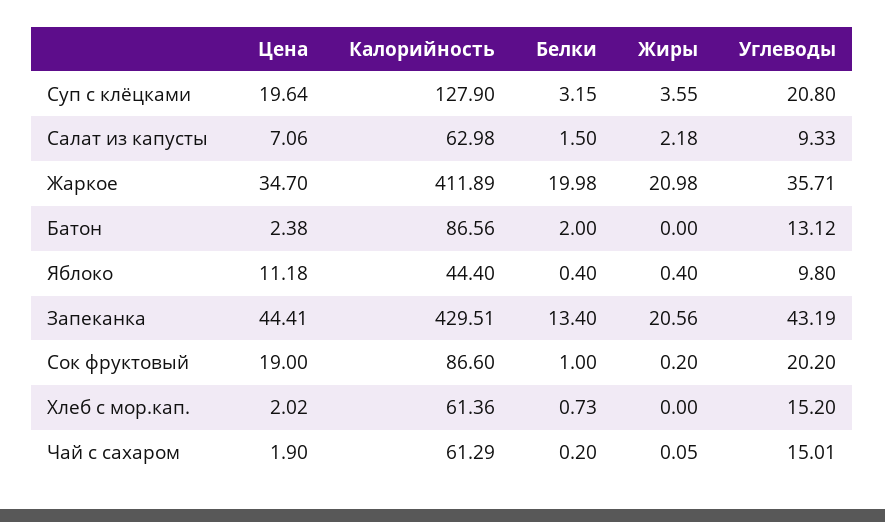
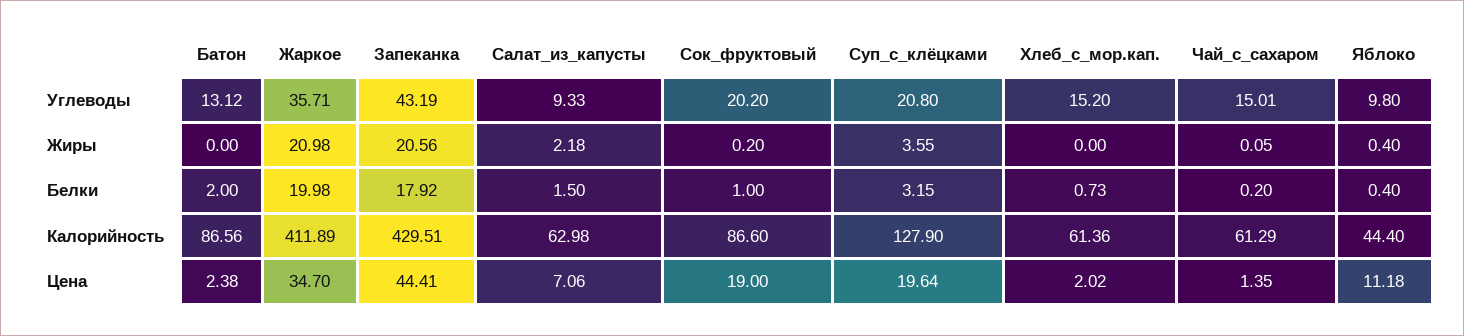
Белки, Запеканка: 13.4 -> 17.92
Цена, Чай с сахаром: 1.9 -> 1.35

